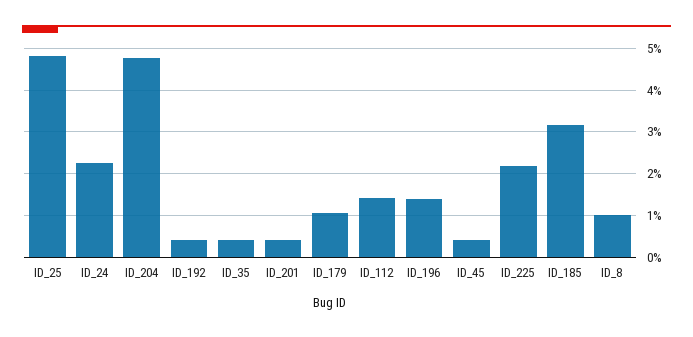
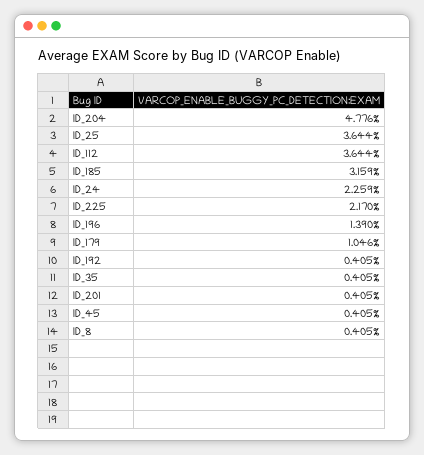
ID_25: 4.8 -> 3.644
ID_112: 1.4 -> 3.644
ID_8: 1 -> 0.405

